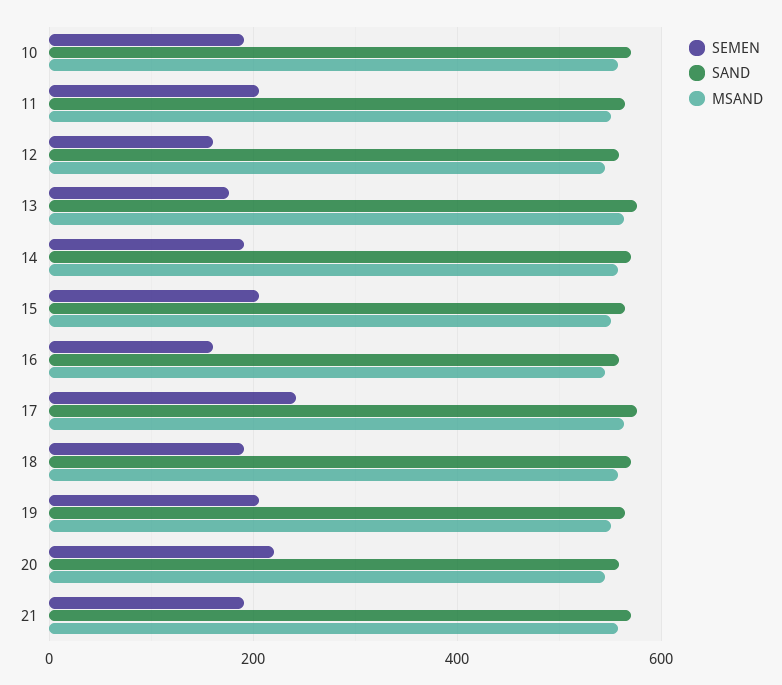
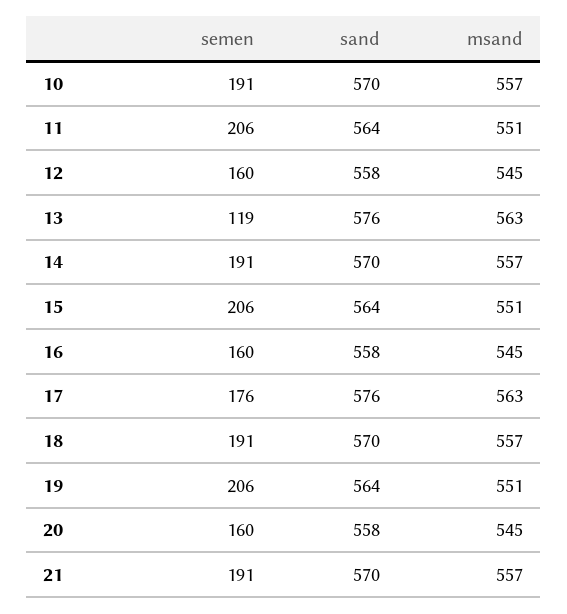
SEMEN, 13: 180 -> 119
SEMEN, 17: 240 -> 176
SEMEN, 20: 220 -> 160

